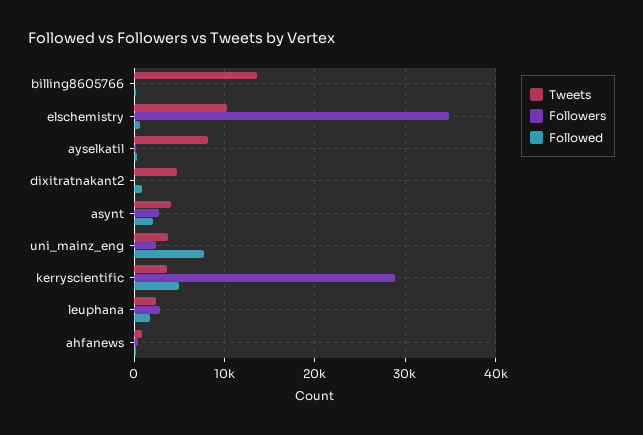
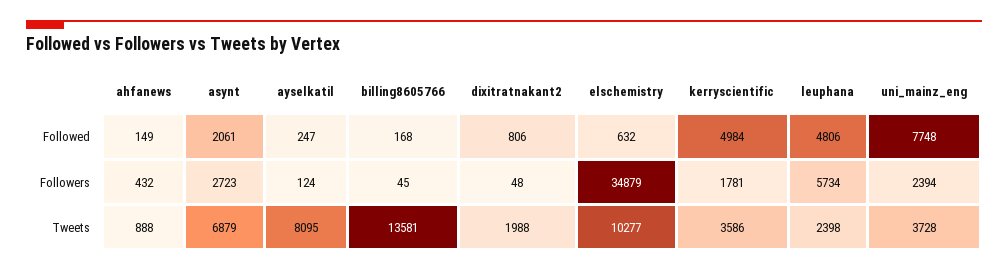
Tweets, dixitratnakant2: 5000 -> 1988
Tweets, asynt: 4000 -> 6879
Followers, kerryscientific: 29000 -> 1781
Followers, leuphana: 3000 -> 5734
Followed, leuphana: 2000 -> 4806

